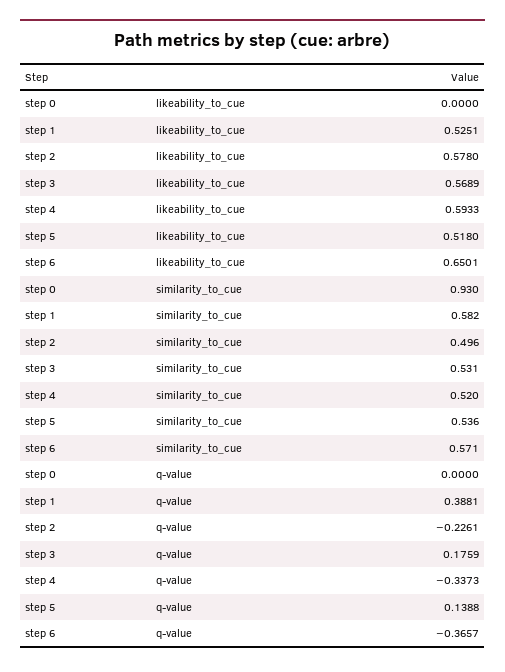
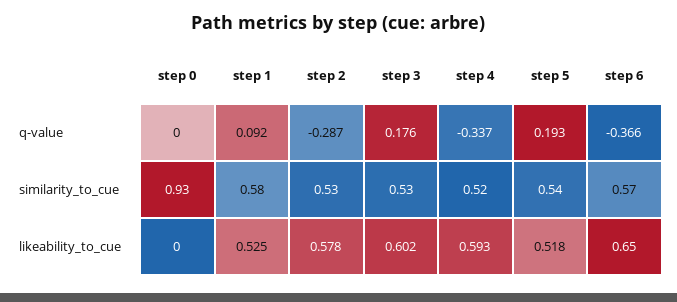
step 3, likeability_to_cue: 0.5689 -> 0.602
step 2, similarity_to_cue: 0.496 -> 0.53
step 1, q-value: 0.3881 -> 0.092
step 2, q-value: -0.2261 -> -0.287
step 5, q-value: 0.1388 -> 0.193

